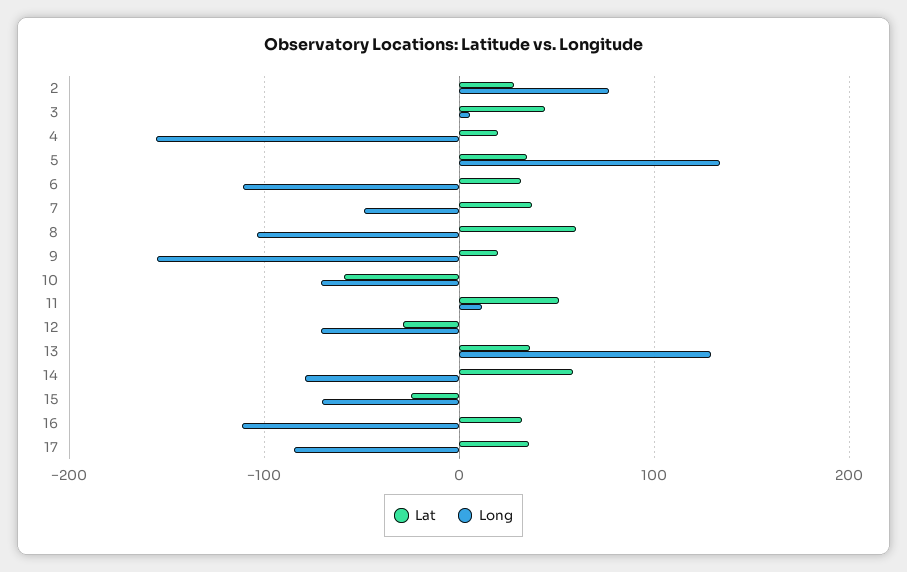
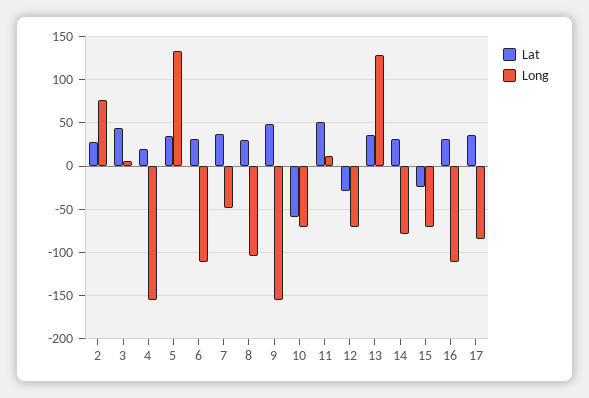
Lat, 8: 60 -> 30
Lat, 9: 20 -> 50
Lat, 14: 60 -> 30

